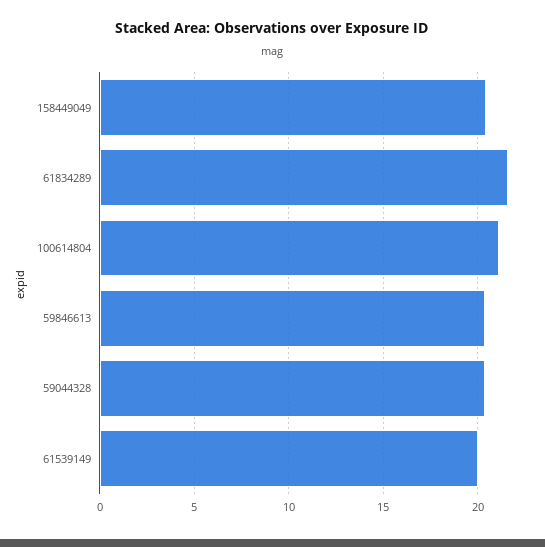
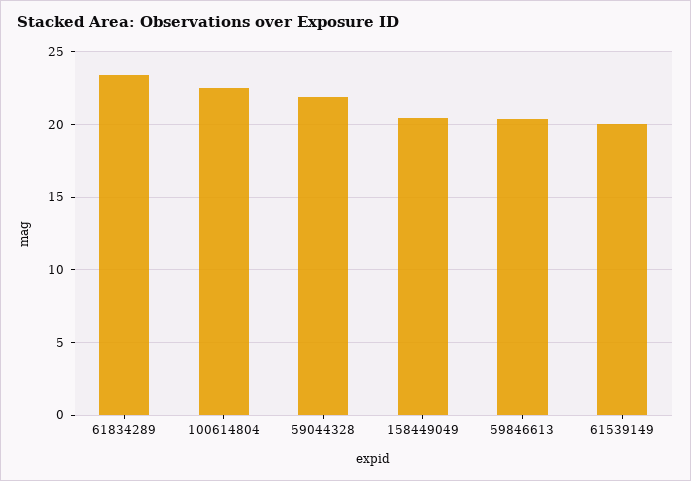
61834289: 21.5 -> 23.5
100614804: 21 -> 22.5
59044328: 20.5 -> 22

